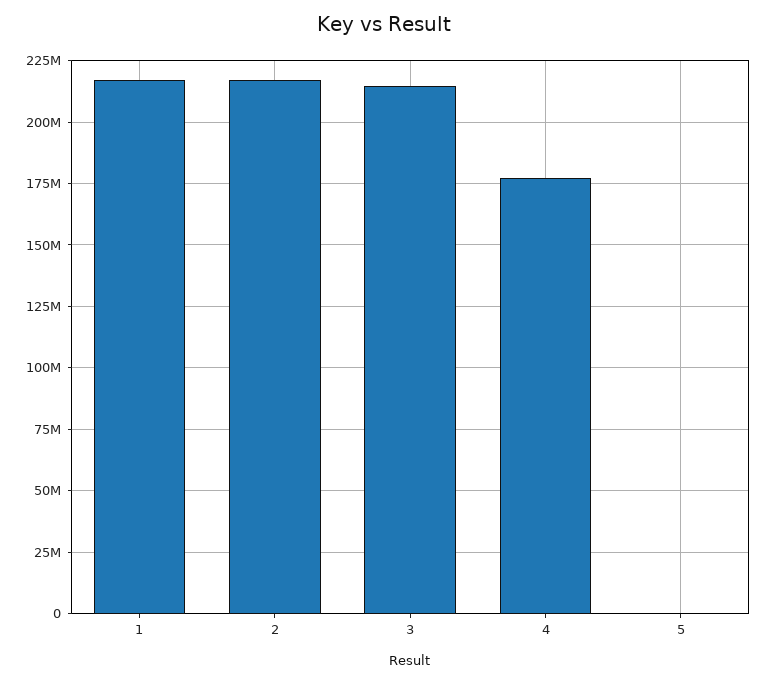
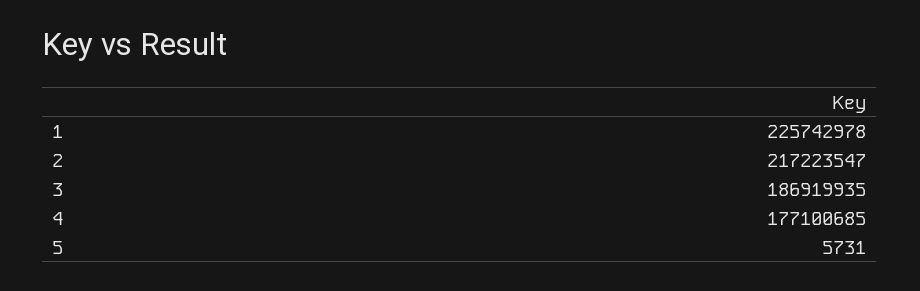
1: 217500000 -> 225742978
3: 215000000 -> 186919935

